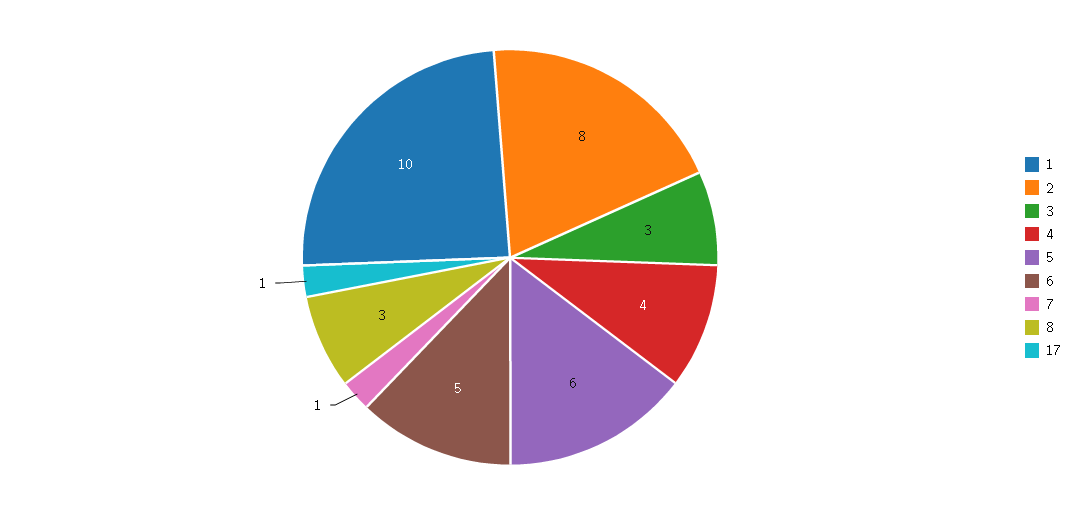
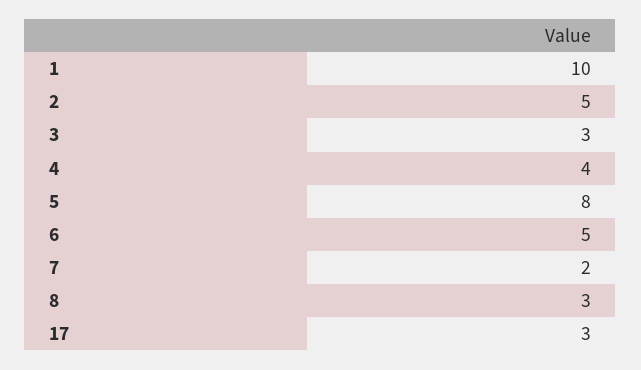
2: 8 -> 5
5: 6 -> 8
7: 1 -> 2
17: 1 -> 3

